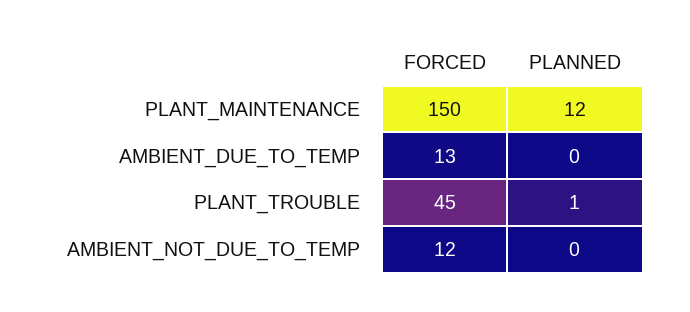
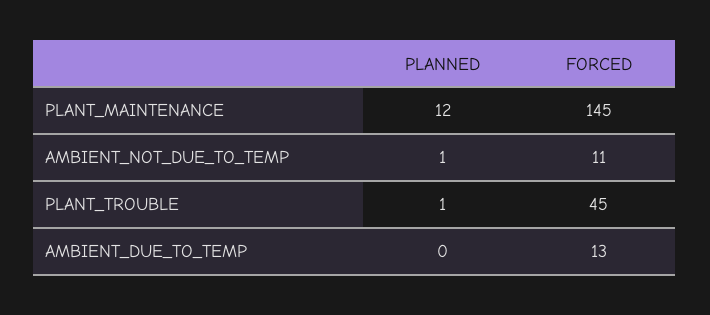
FORCED, PLANT_MAINTENANCE: 150 -> 145
FORCED, AMBIENT_NOT_DUE_TO_TEMP: 12 -> 11
PLANNED, AMBIENT_NOT_DUE_TO_TEMP: 0 -> 1

